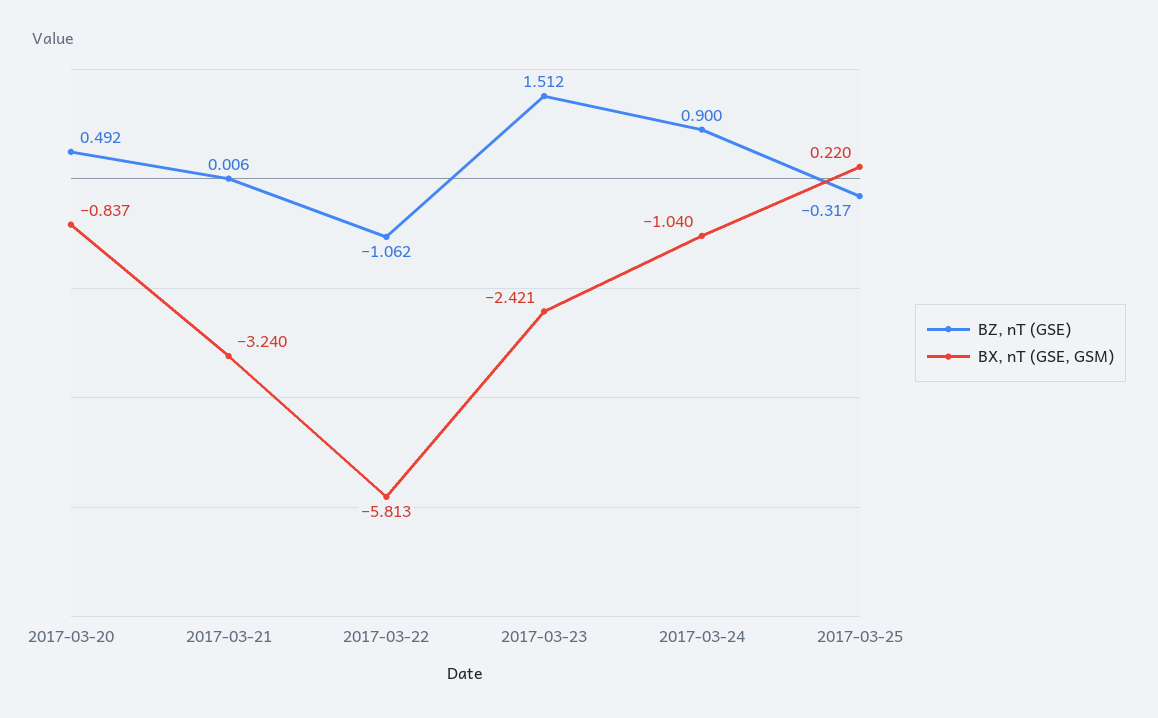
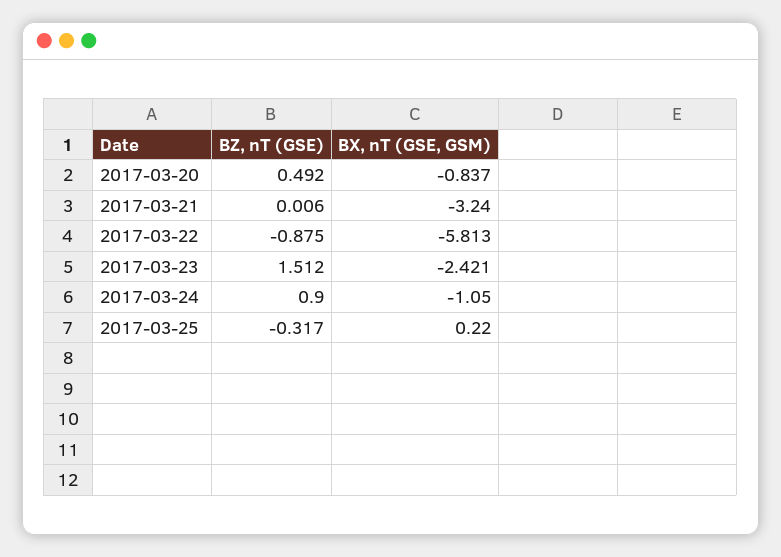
BZ, nT (GSE), 2017-03-22: -1.062 -> -0.875
BX, nT (GSE, GSM), 2017-03-24: -1.04 -> -1.05

